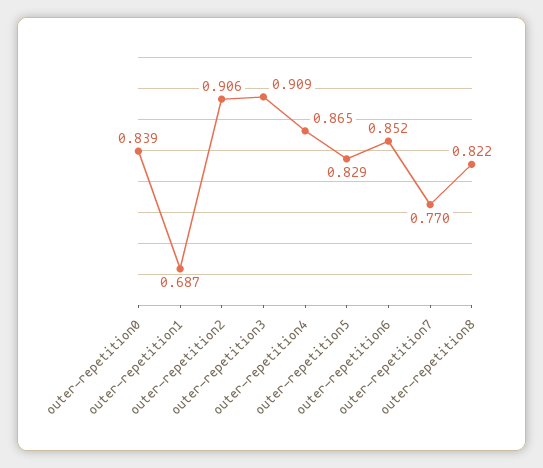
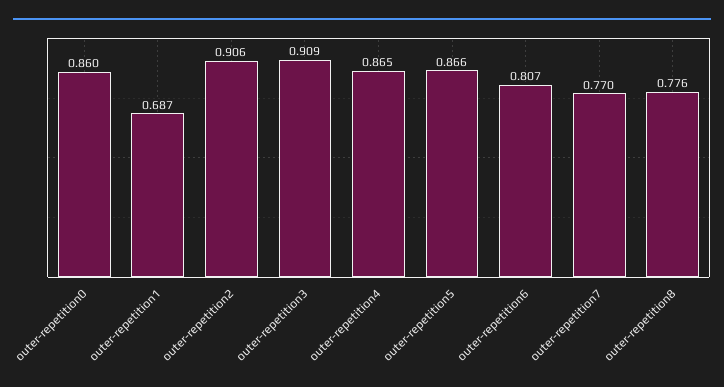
outer-repetition0: 0.839 -> 0.86
outer-repetition5: 0.829 -> 0.866
outer-repetition6: 0.852 -> 0.807
outer-repetition8: 0.822 -> 0.776

